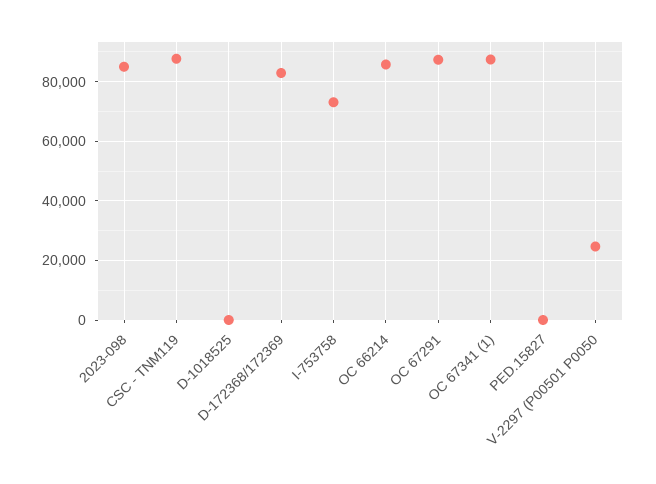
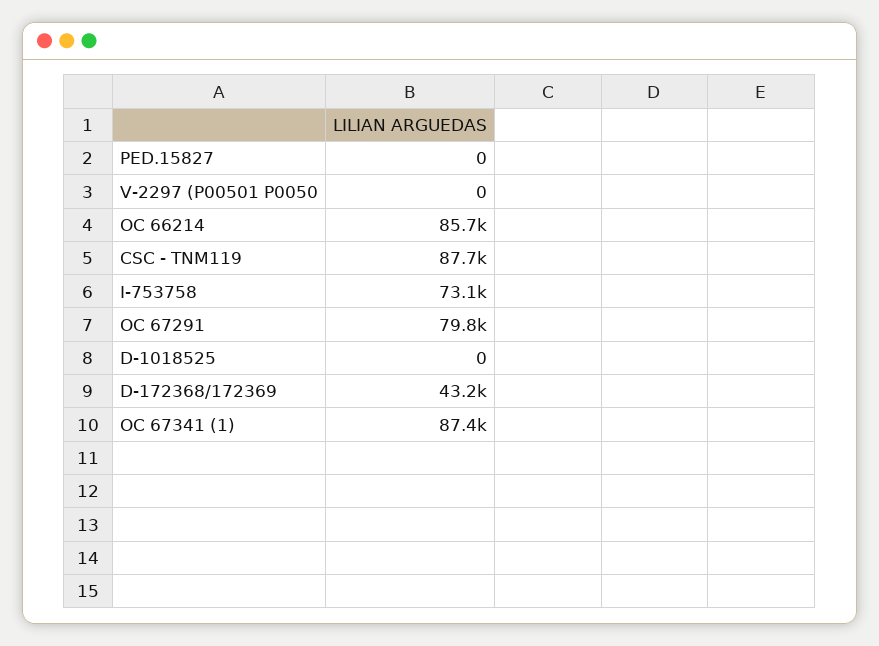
2023-098: 85000 -> none
D-172368/172369: 82500 -> 43200
OC 67291: 87500 -> 79800
V-2297 (P00501 P0050: 25000 -> 0

